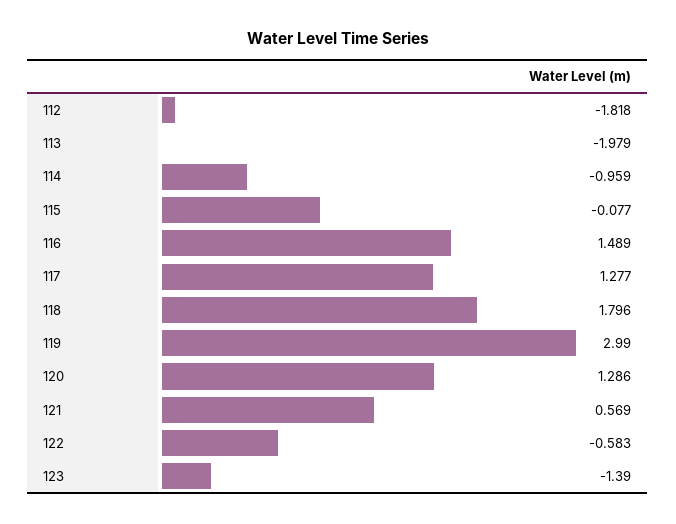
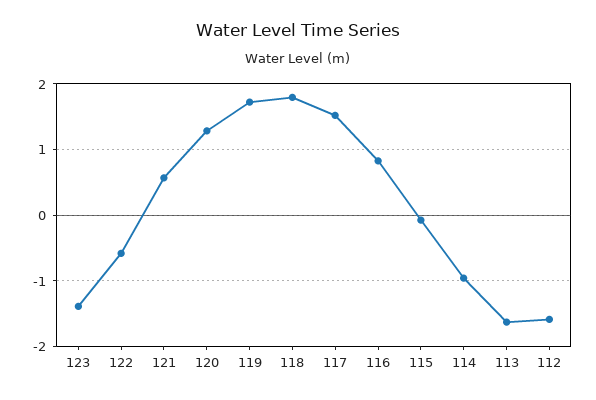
112: -1.818 -> -1.6
113: -1.979 -> -1.6
116: 1.489 -> 0.8
117: 1.277 -> 1.5
119: 2.99 -> 1.7

